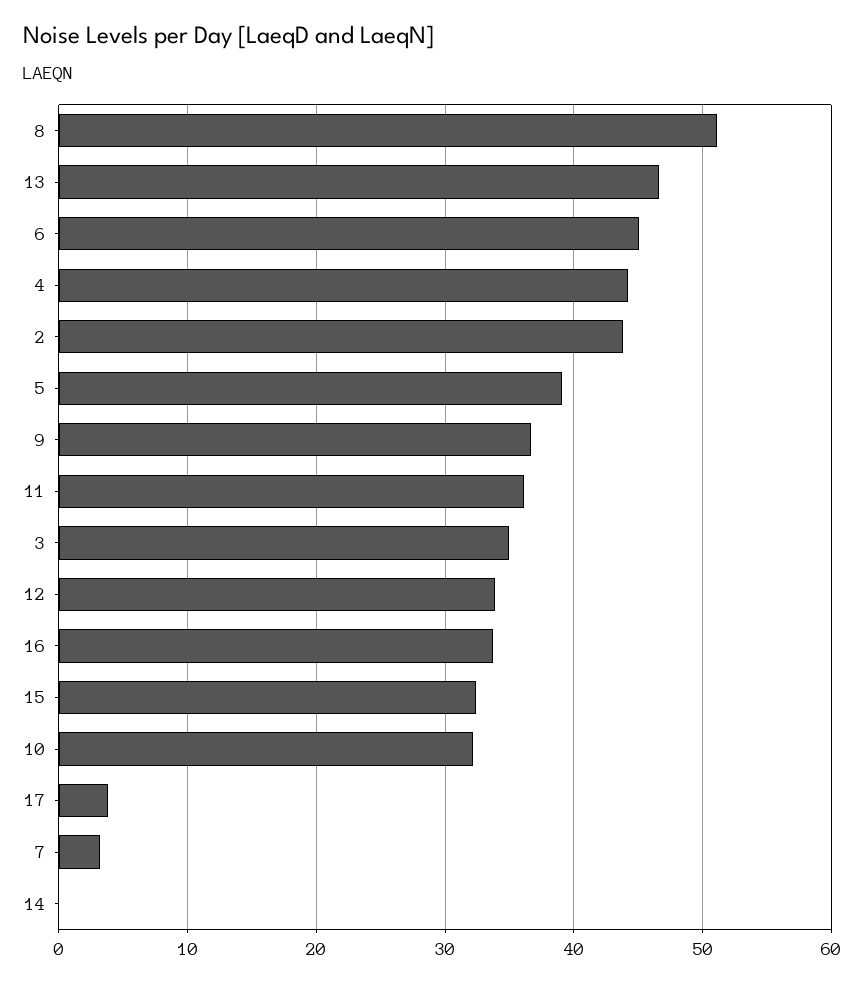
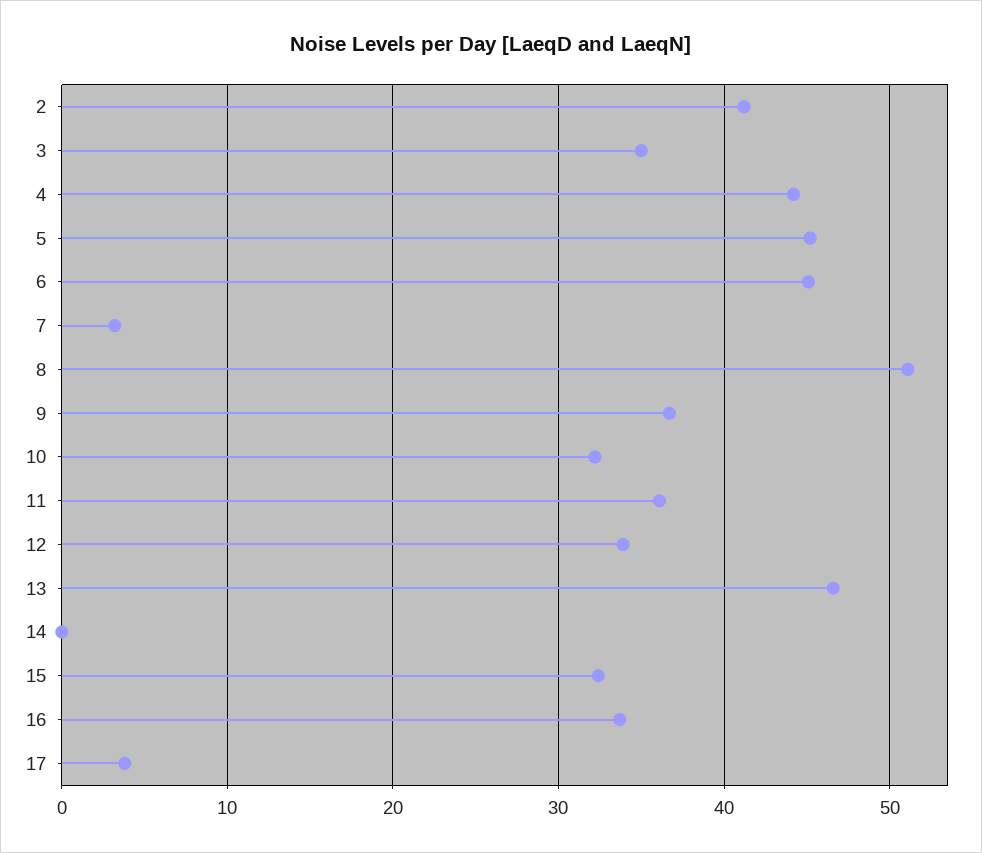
2: 44 -> 41
5: 39 -> 45

